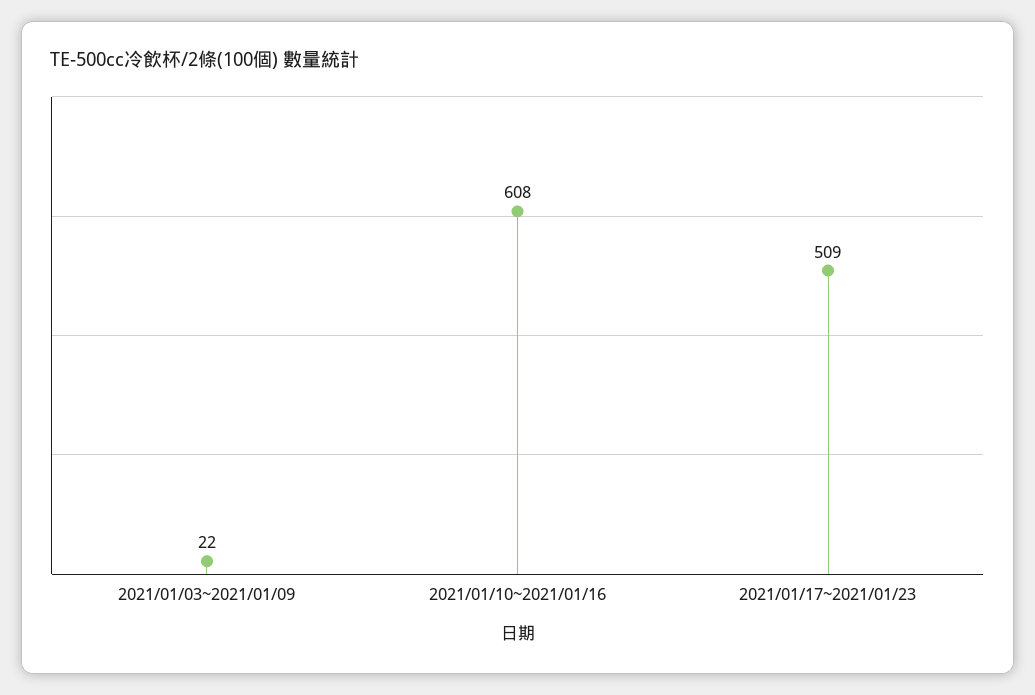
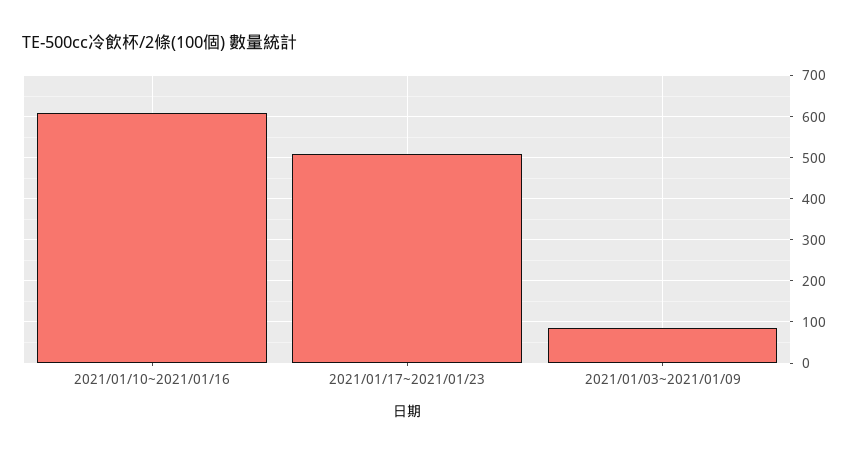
2021/01/03~2021/01/09: 22 -> 80

